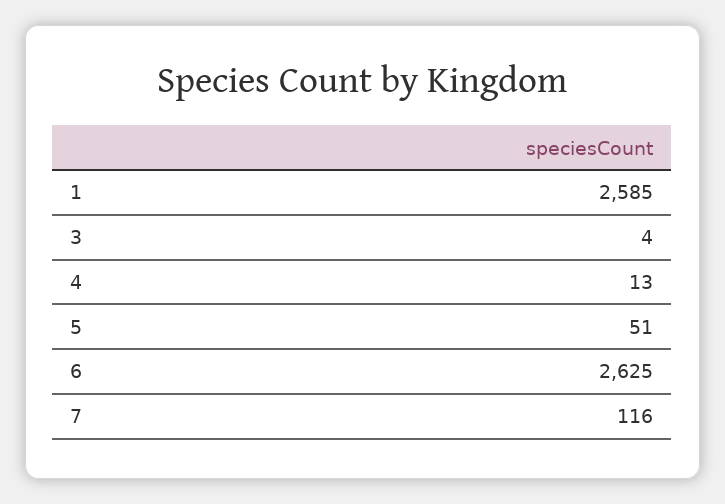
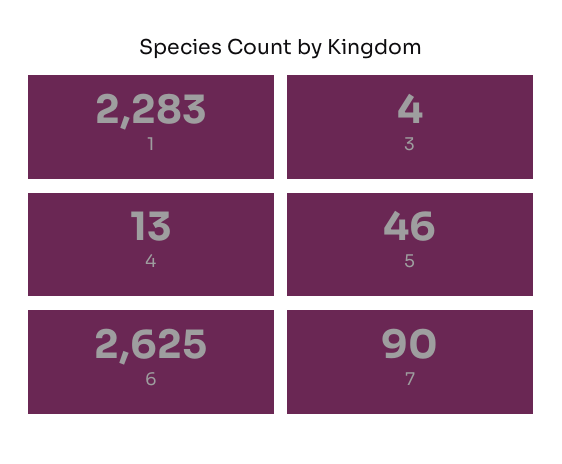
1: 2585 -> 2283
5: 51 -> 46
7: 116 -> 90

